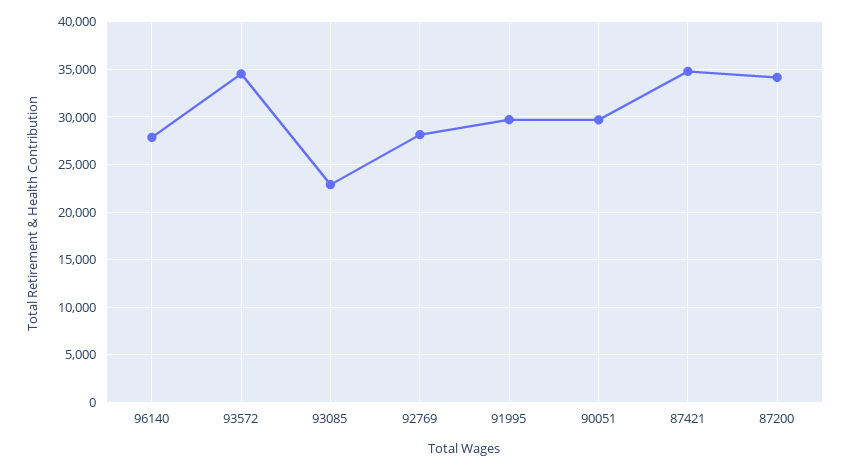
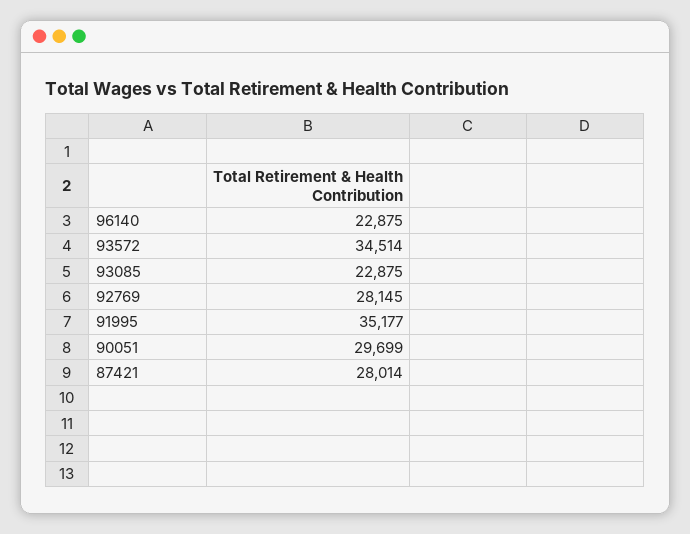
96140: 28000 -> 22875
91995: 30000 -> 35177
87421: 35000 -> 28014
87200: 34000 -> none

